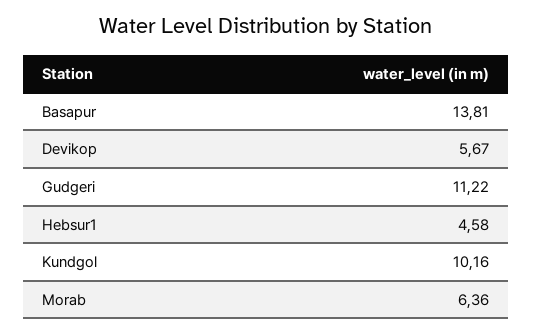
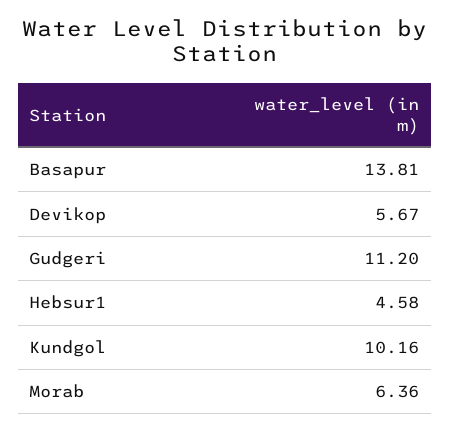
Gudgeri: 11.22 -> 11.2

